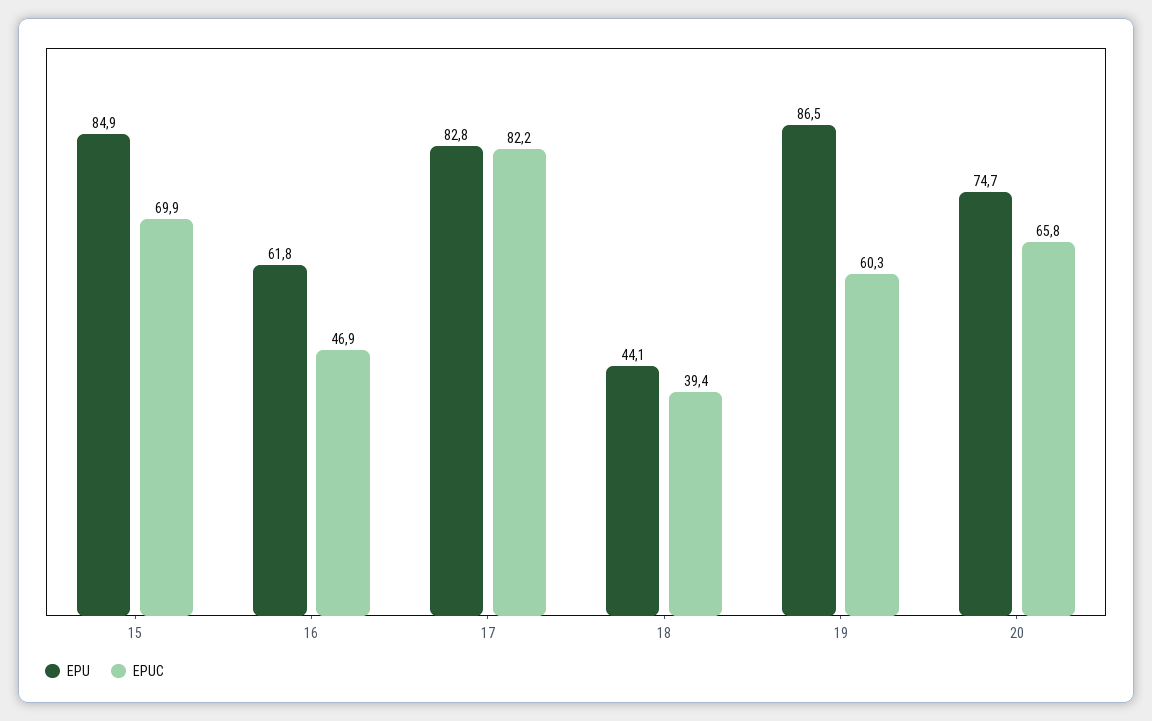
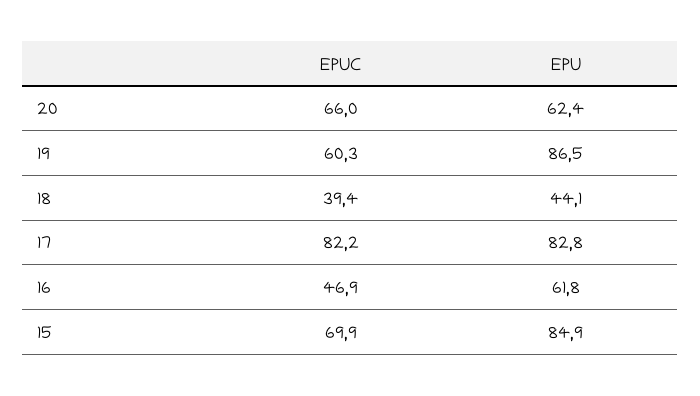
EPU, 20: 74.7 -> 62.4
EPUC, 20: 65.8 -> 66

